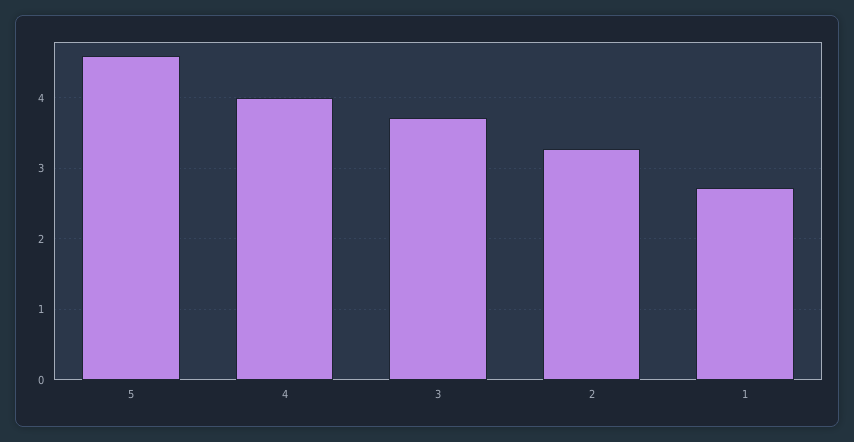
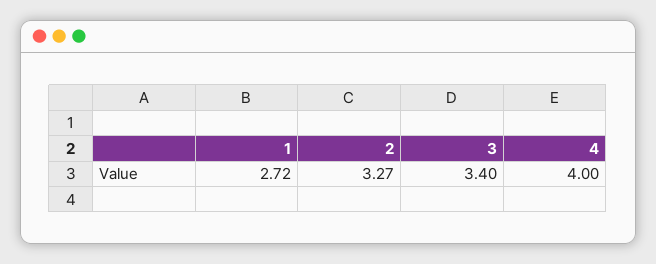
5: 4.6 -> none
3: 3.7 -> 3.4

